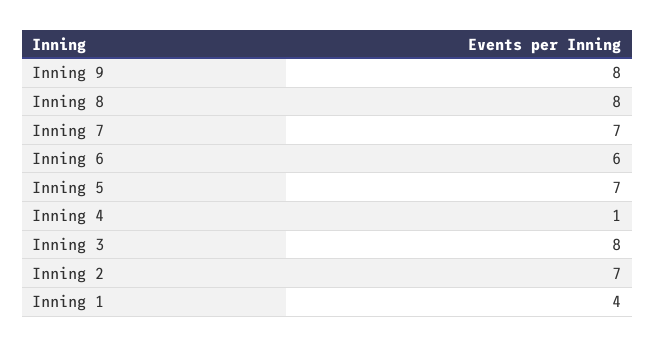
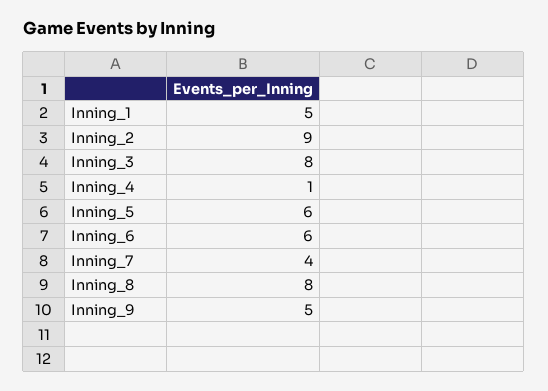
Inning 9: 8 -> 5
Inning 7: 7 -> 4
Inning 5: 7 -> 6
Inning 2: 7 -> 9
Inning 1: 4 -> 5

